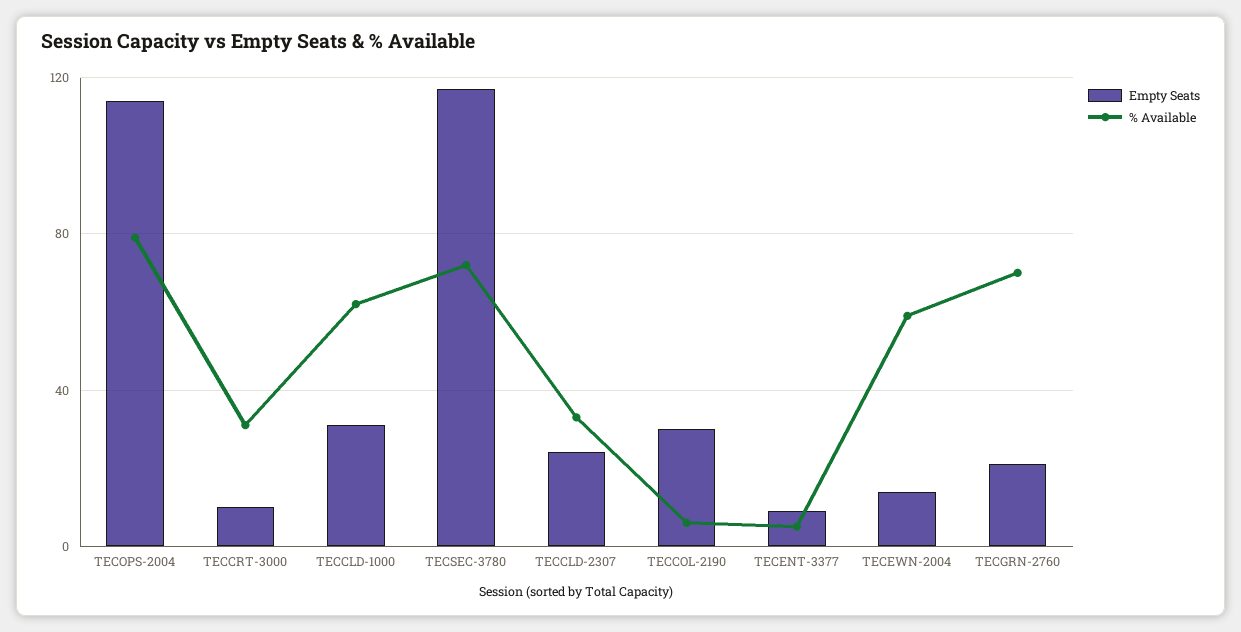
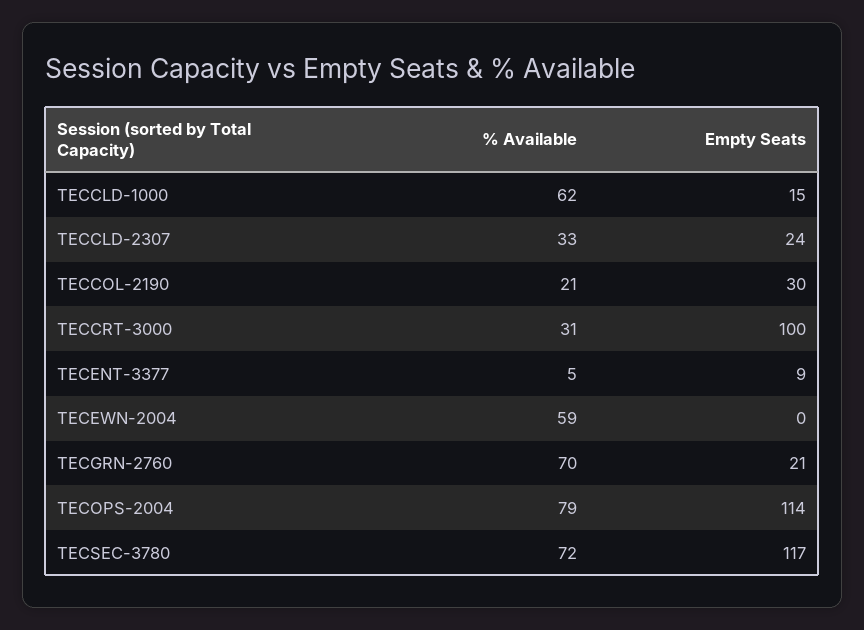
Empty Seats, TECCRT-3000: 10 -> 100
Empty Seats, TECCLD-1000: 30 -> 15
% Available, TECCOL-2190: 5 -> 21
Empty Seats, TECEWN-2004: 15 -> 0

